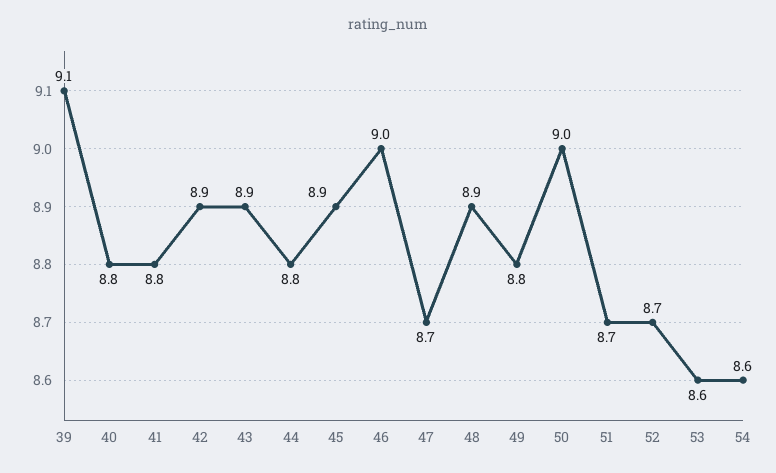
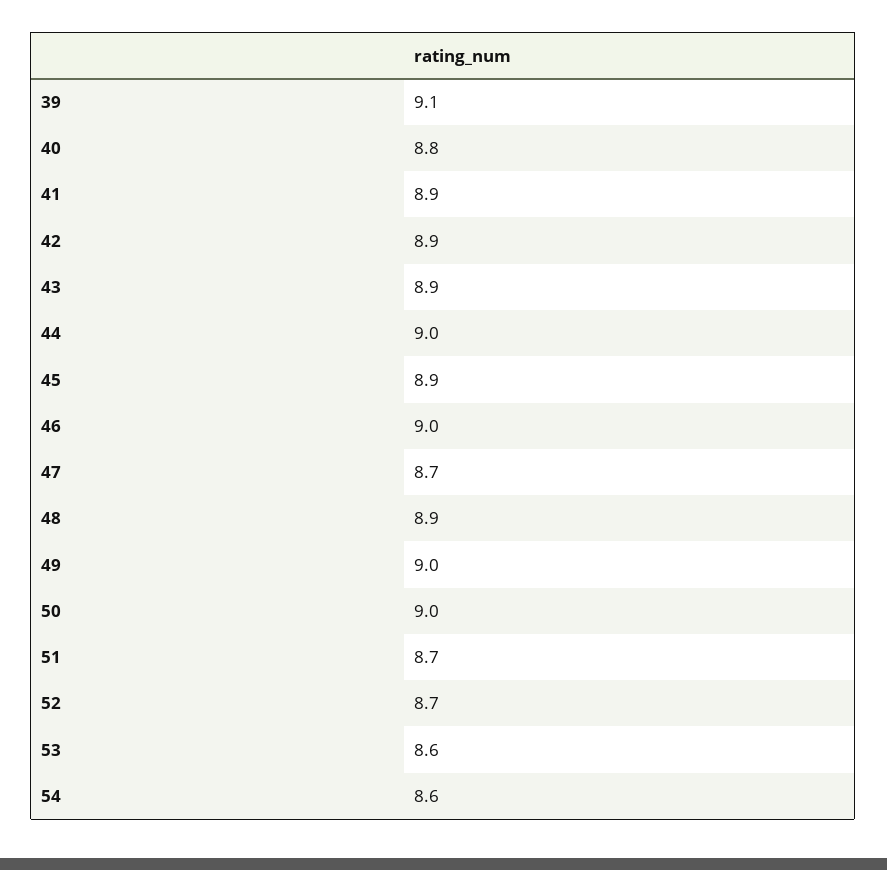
41: 8.8 -> 8.9
44: 8.8 -> 9
49: 8.8 -> 9

